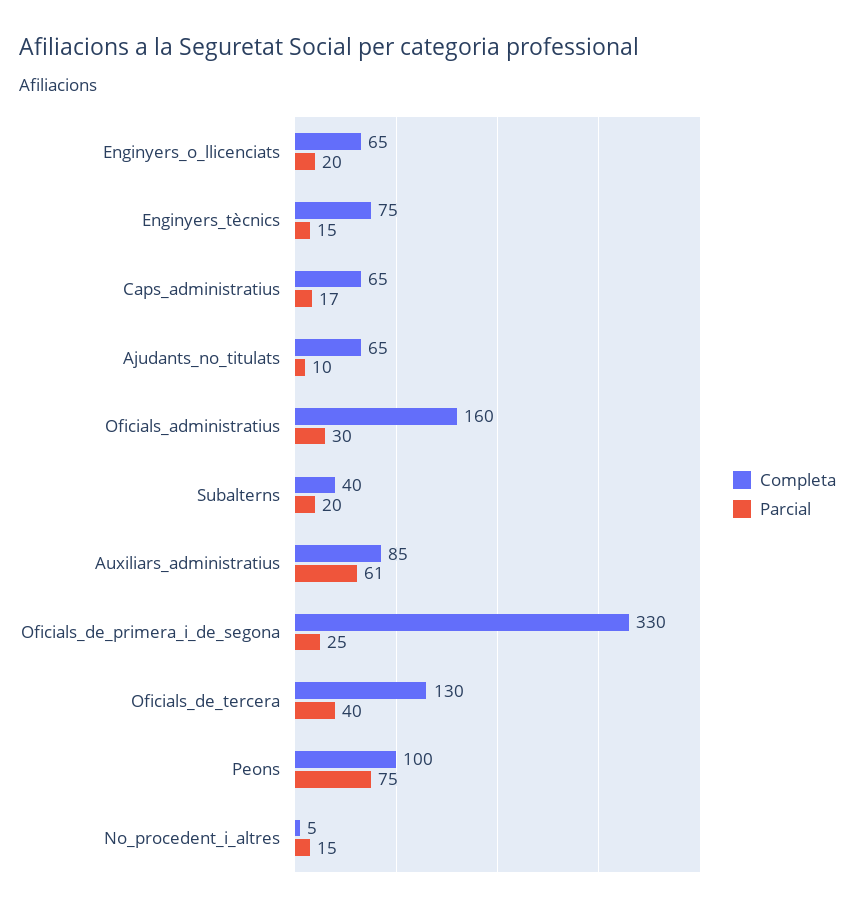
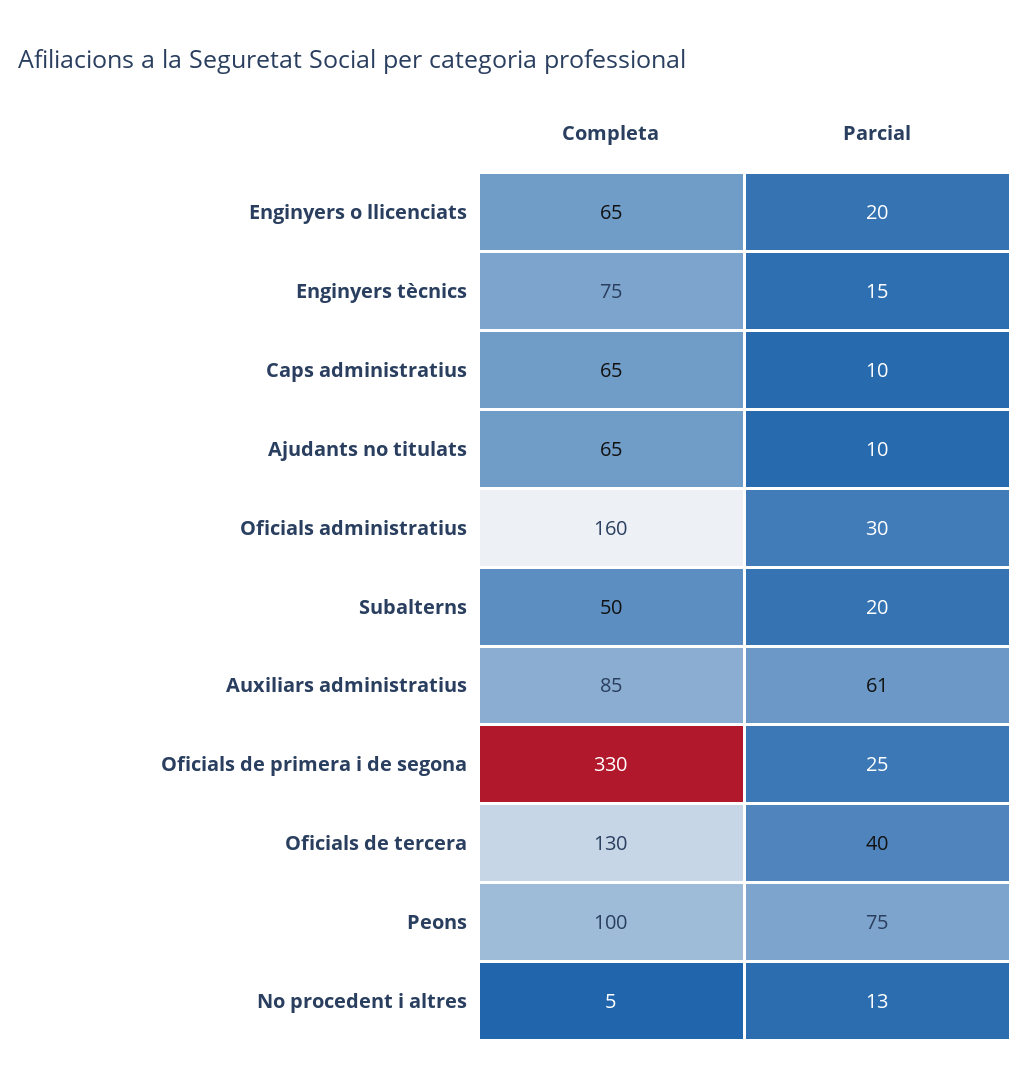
Parcial, Caps_administratius: 17 -> 10
Completa, Subalterns: 40 -> 50
Parcial, No_procedent_i_altres: 15 -> 13

